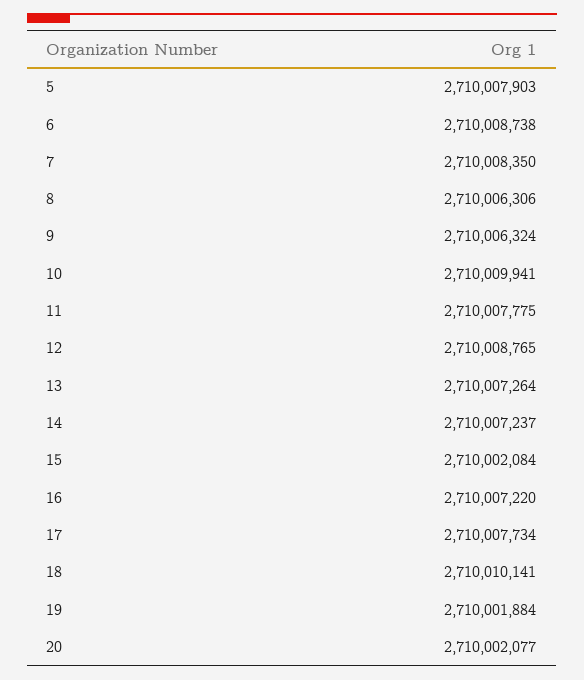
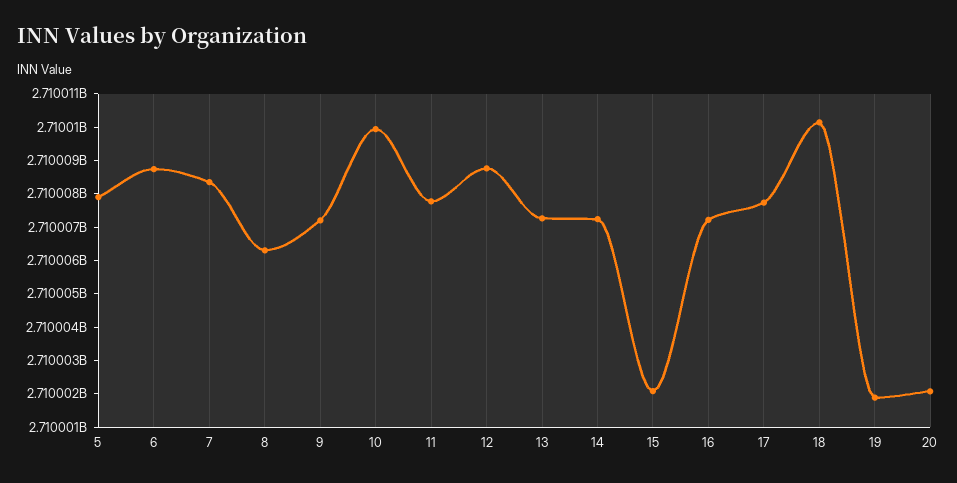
9: 2710006324 -> 2710007250

